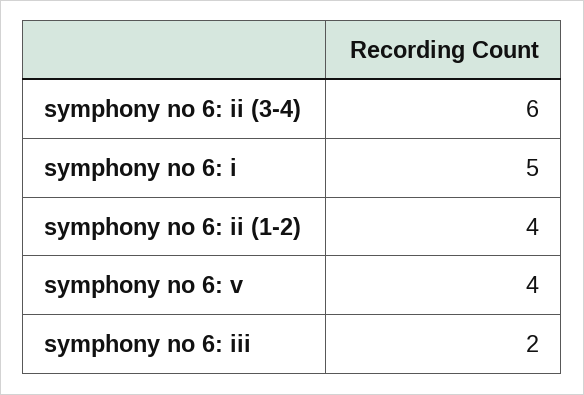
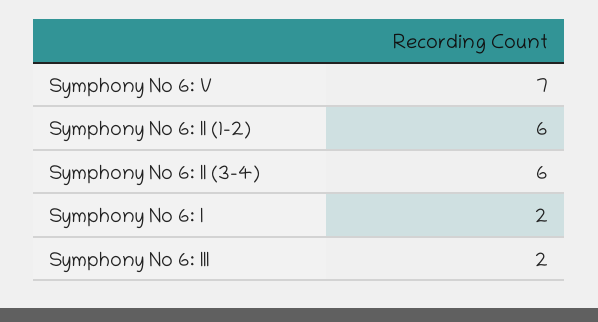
symphony no 6: i: 5 -> 2
symphony no 6: ii (1-2): 4 -> 6
symphony no 6: v: 4 -> 7

